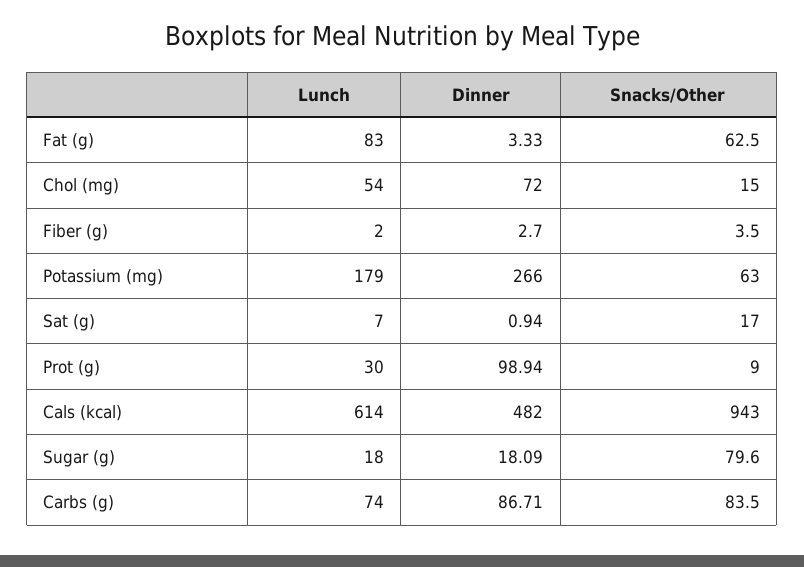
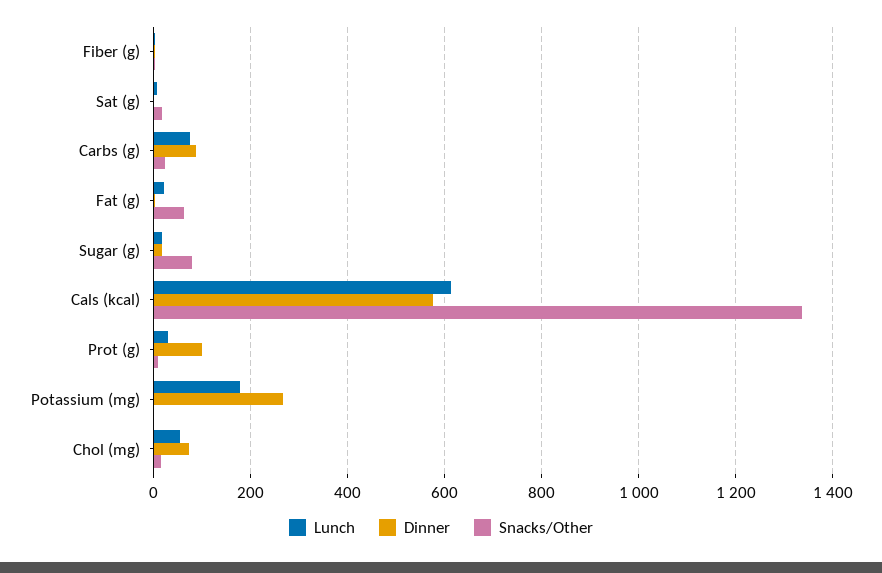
Lunch, Fat (g): 83 -> 20
Snacks/Other, Potassium (mg): 63 -> 0
Dinner, Cals (kcal): 482 -> 580
Snacks/Other, Cals (kcal): 943 -> 1340
Snacks/Other, Carbs (g): 83.5 -> 20

